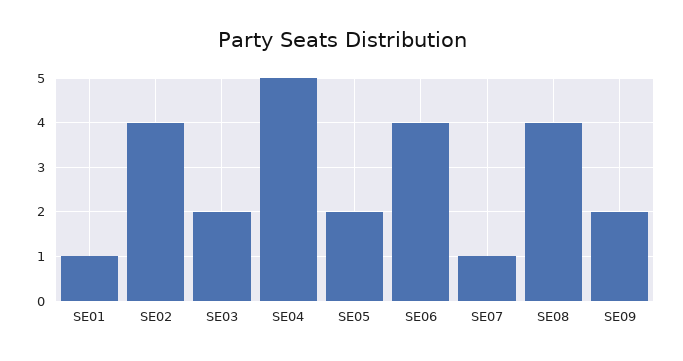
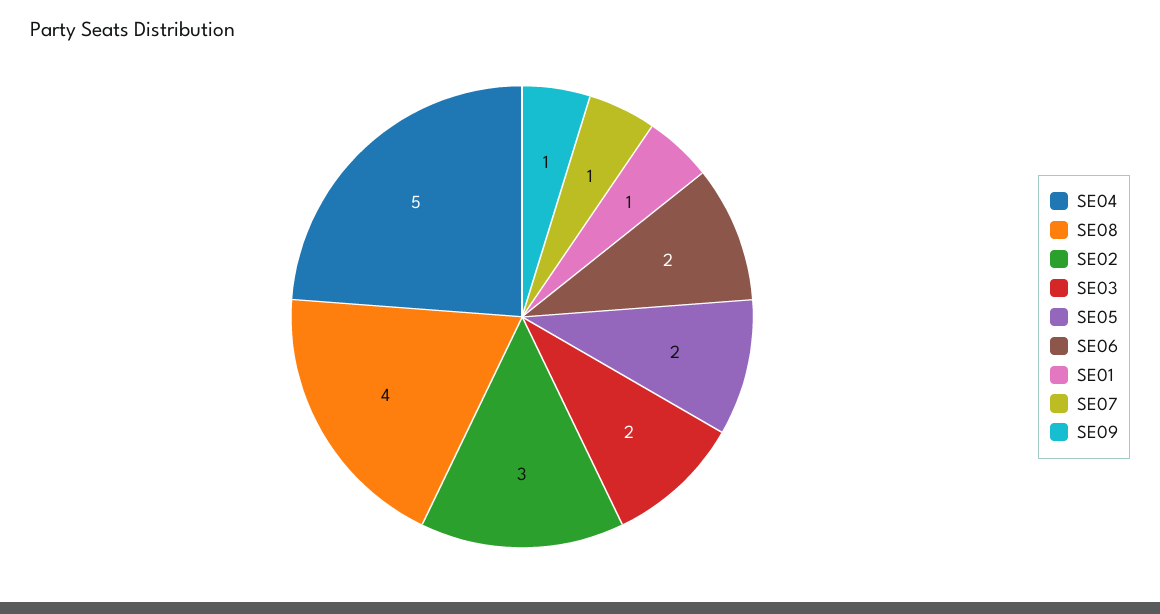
SE02: 4 -> 3
SE06: 4 -> 2
SE09: 2 -> 1

